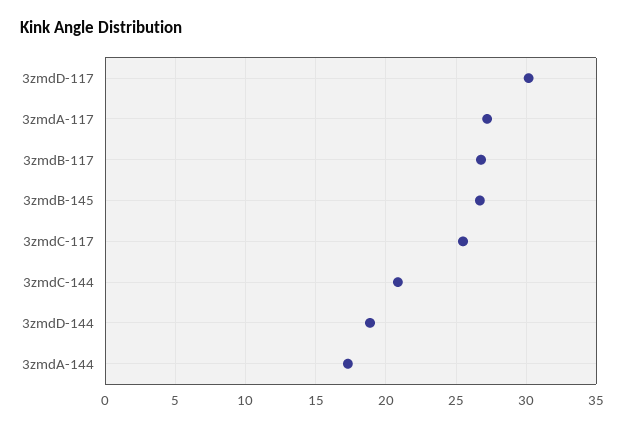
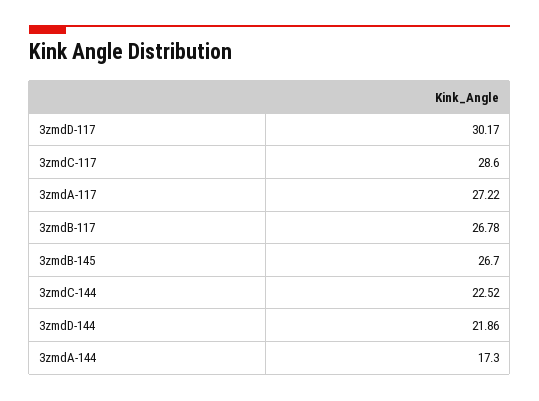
3zmdC-117: 25.5 -> 28.6
3zmdC-144: 21 -> 22.52
3zmdD-144: 19 -> 21.86

